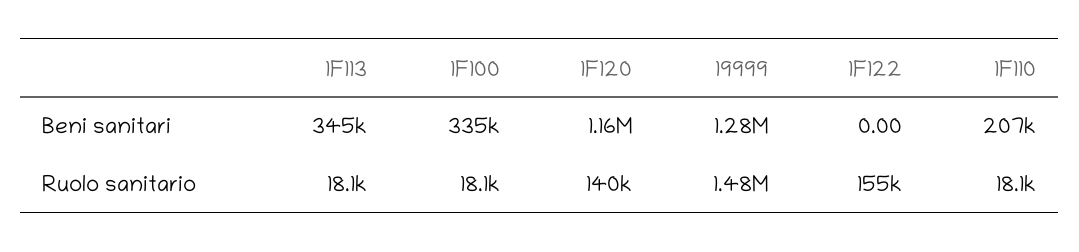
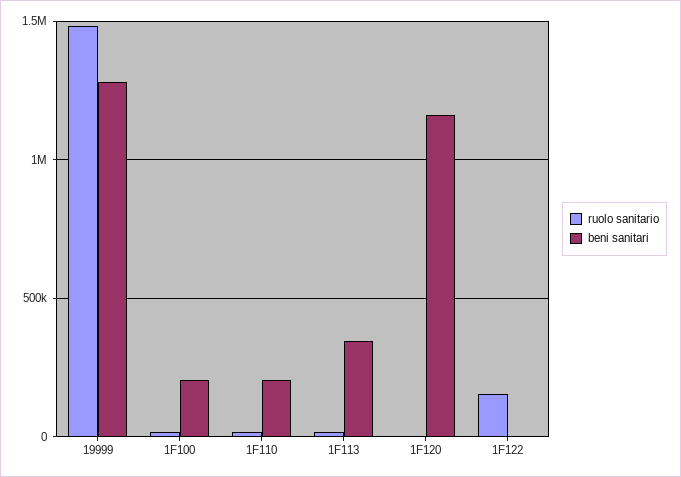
Beni sanitari, 1F100: 335000 -> 200000
Ruolo sanitario, 1F120: 140000 -> 0

